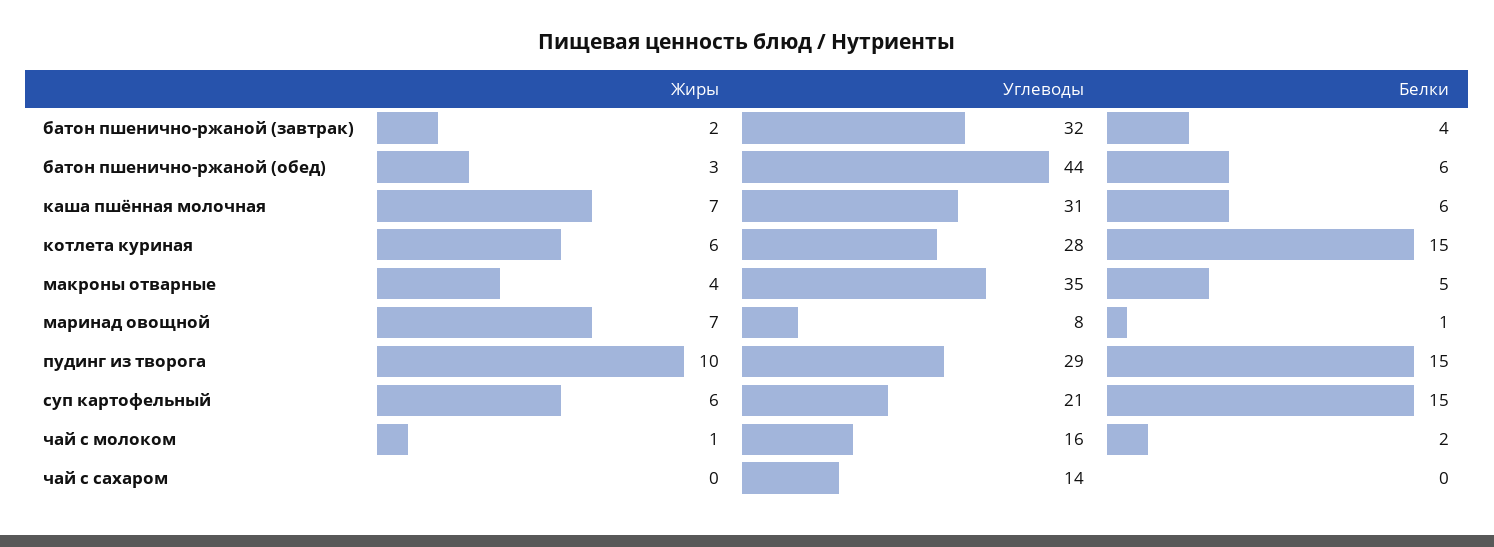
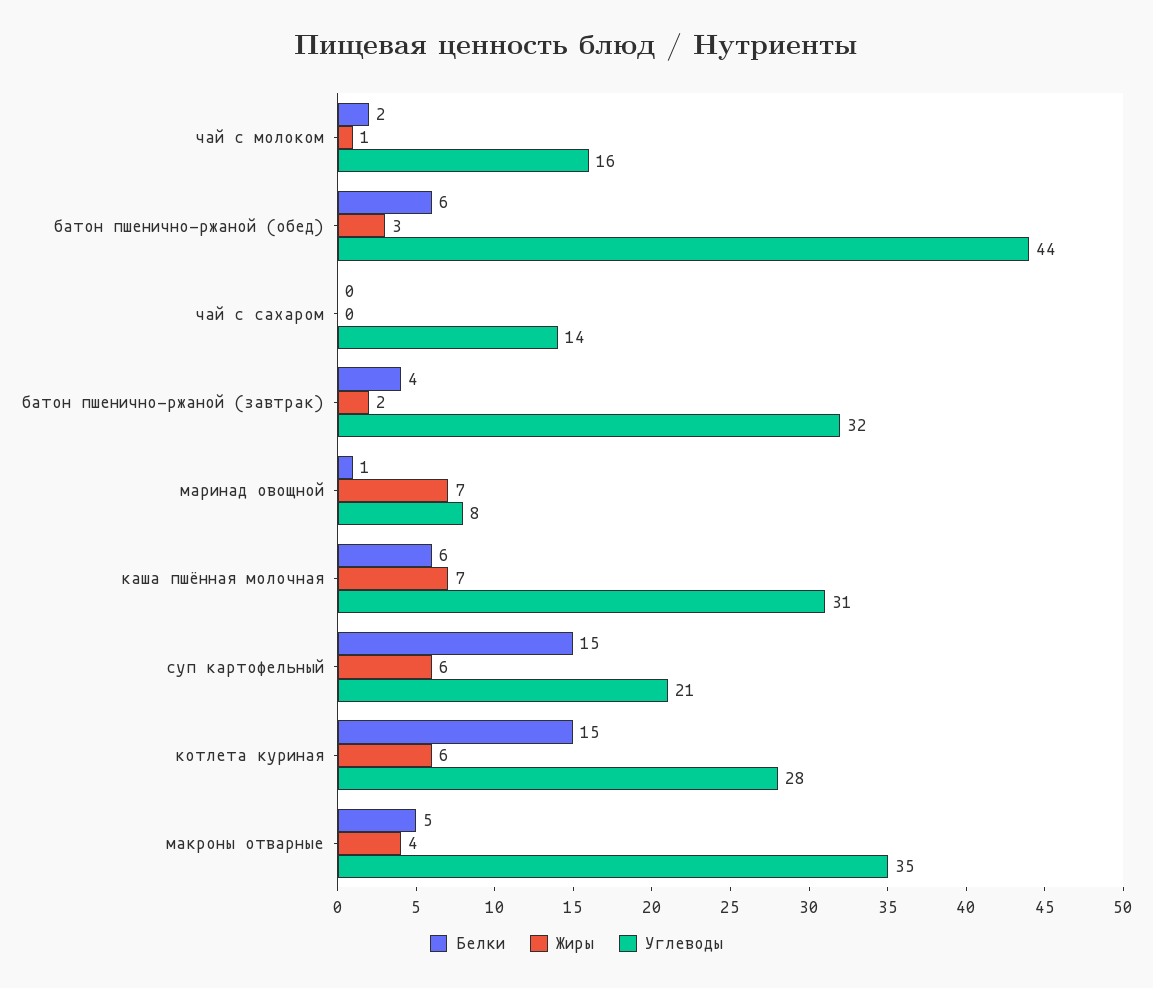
Жиры, пудинг из творога: 10 -> none
Углеводы, пудинг из творога: 29 -> none
Белки, пудинг из творога: 15 -> none

